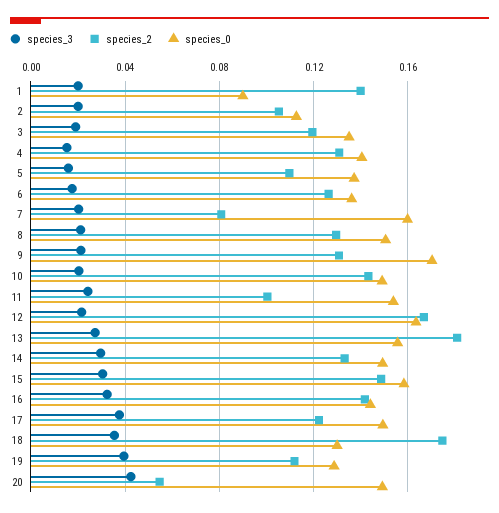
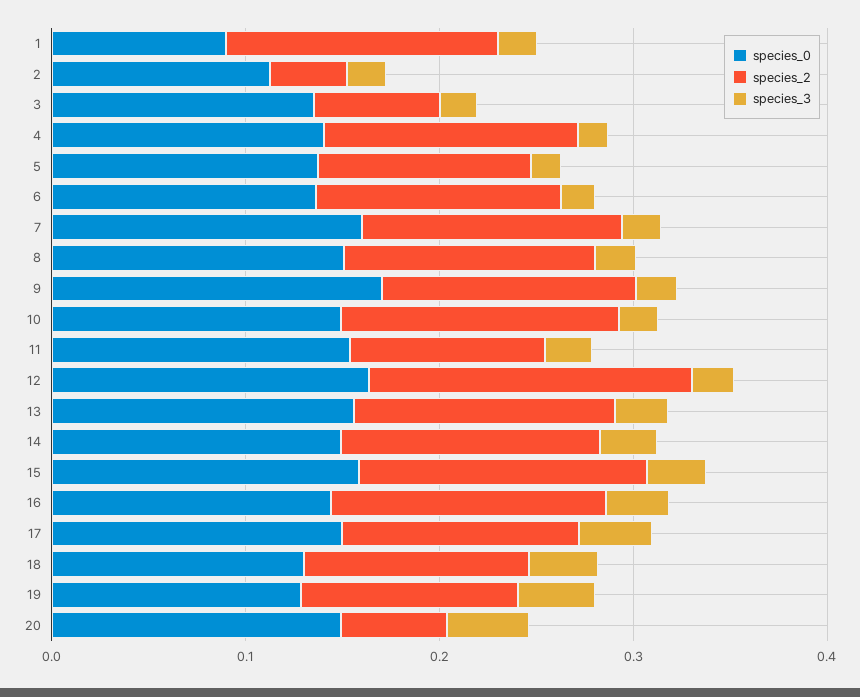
species_2, 2: 0.105 -> 0.04
species_2, 3: 0.12 -> 0.06
species_2, 7: 0.08 -> 0.14
species_2, 13: 0.18 -> 0.14
species_2, 18: 0.175 -> 0.12

